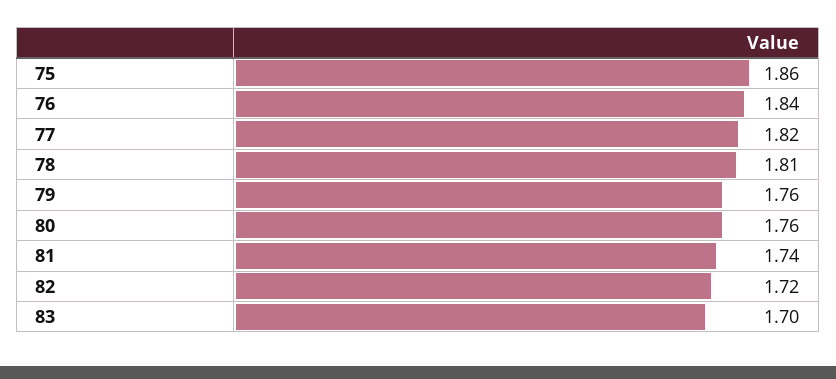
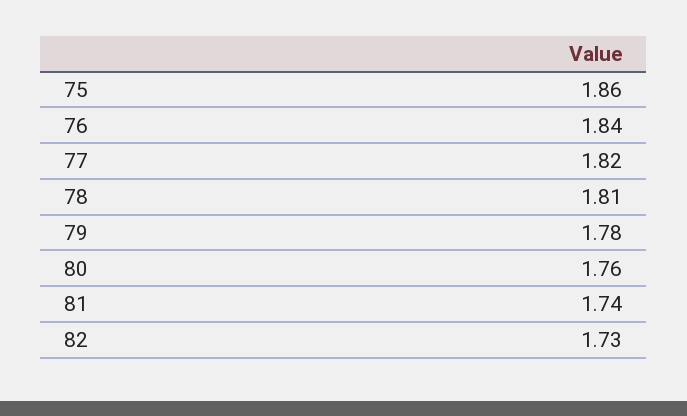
79: 1.76 -> 1.78
82: 1.72 -> 1.73
83: 1.7 -> none

